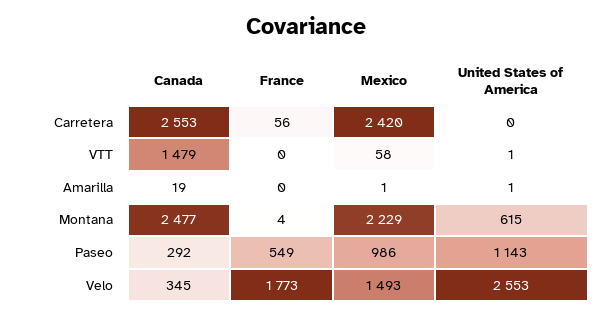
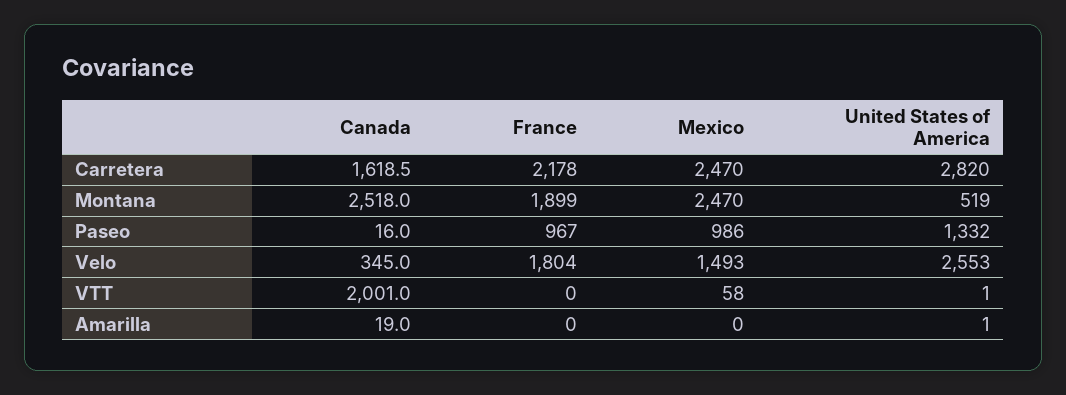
Canada, Carretera: 2553 -> 1618.5
France, Carretera: 56 -> 2178
Mexico, Carretera: 2420 -> 2470
United States of America, Carretera: 0 -> 2820
Canada, VTT: 1479 -> 2001
Mexico, Amarilla: 1 -> 0
Canada, Montana: 2477 -> 2518
France, Montana: 4 -> 1899
Mexico, Montana: 2229 -> 2470
United States of America, Montana: 615 -> 519
Canada, Paseo: 292 -> 16
France, Paseo: 549 -> 967
United States of America, Paseo: 1143 -> 1332
France, Velo: 1773 -> 1804

